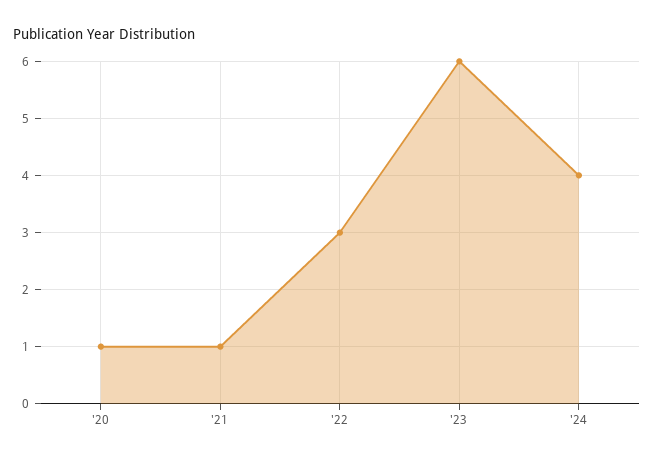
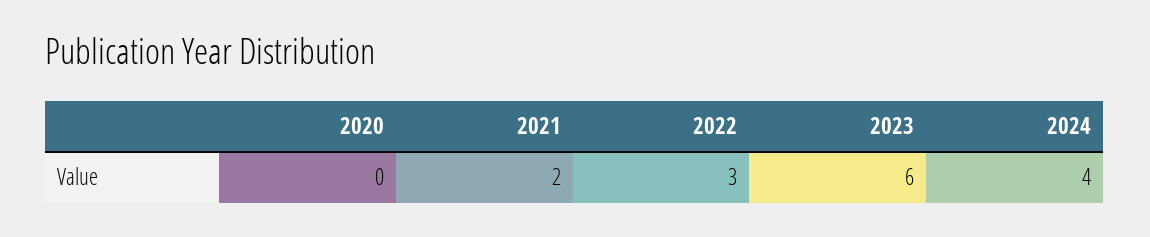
'20: 1 -> 0
'21: 1 -> 2

